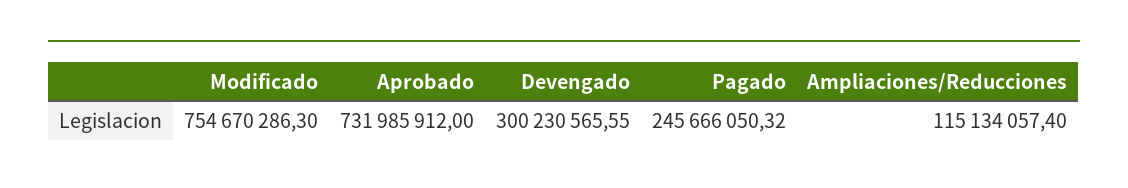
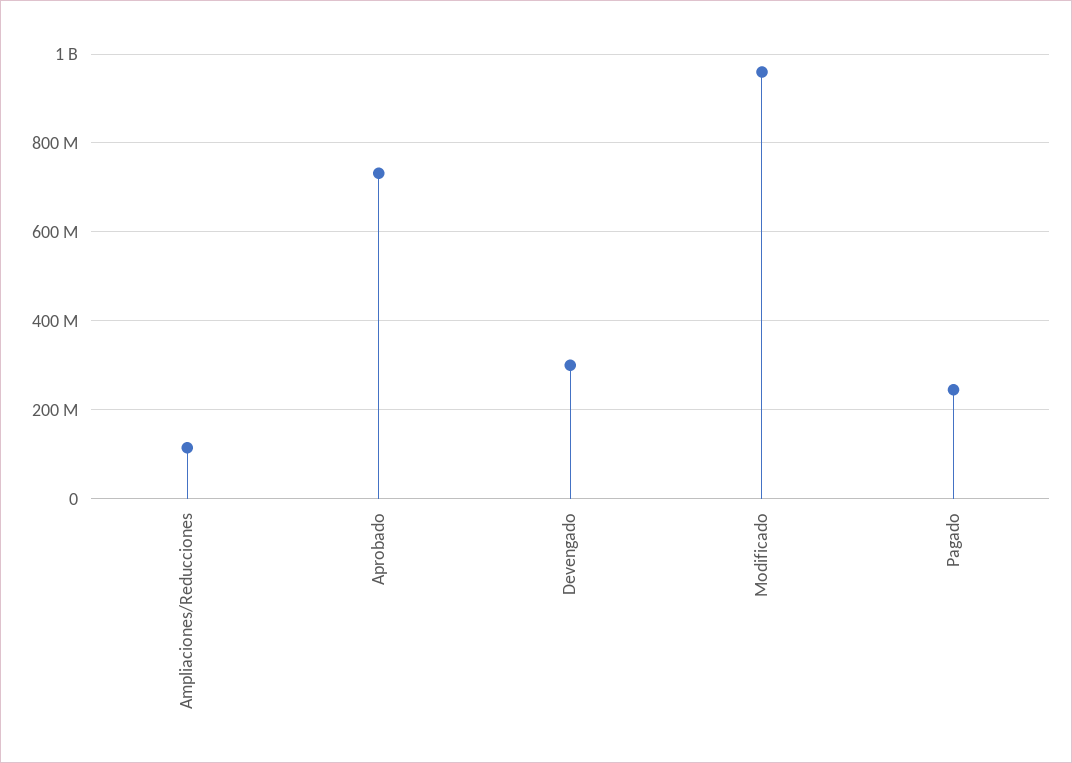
Modificado: 754670286.3 -> 960000000

